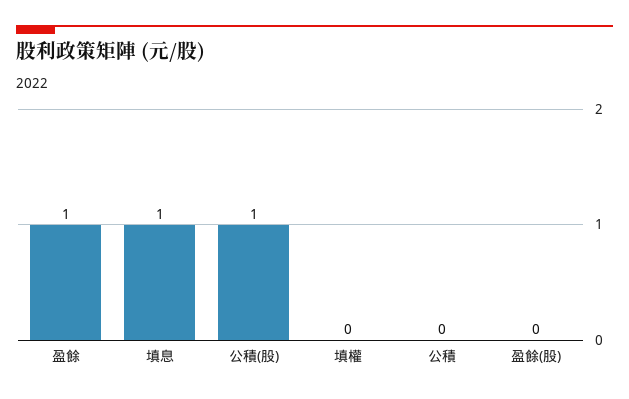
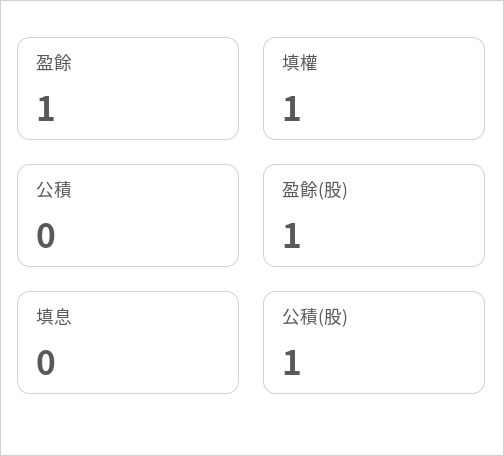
填息: 1 -> 0
填權: 0 -> 1
盈餘(股): 0 -> 1

